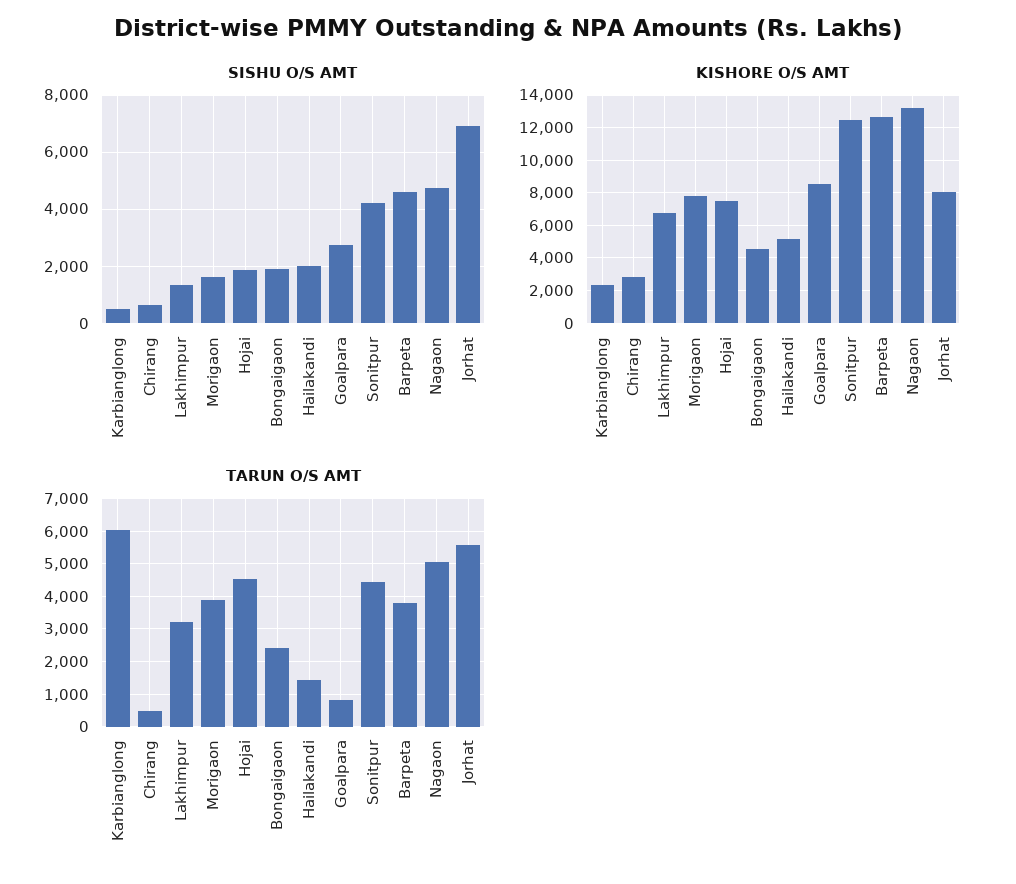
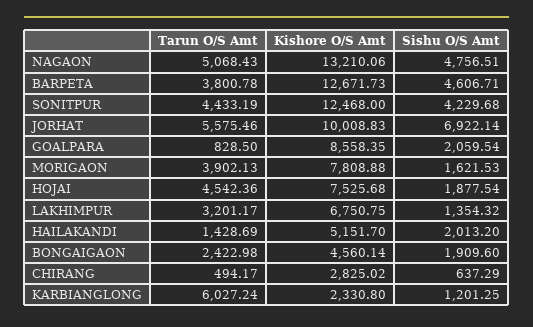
SISHU O/S AMT, Karbianglong: 500 -> 1201.25
SISHU O/S AMT, Goalpara: 2750 -> 2059.54
KISHORE O/S AMT, Jorhat: 8000 -> 10008.83

